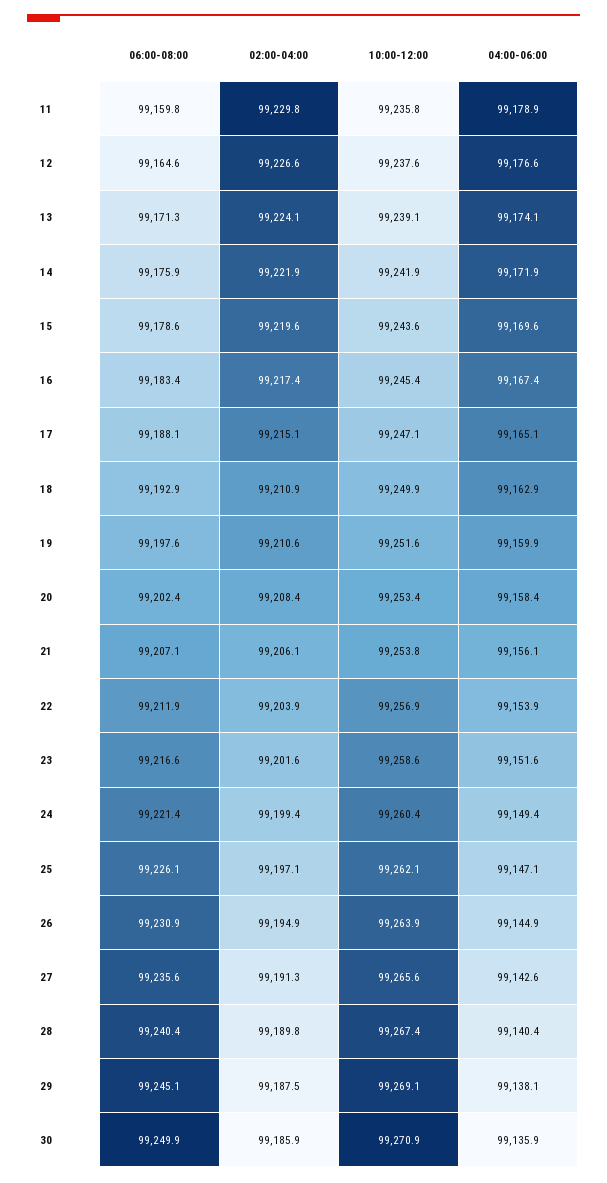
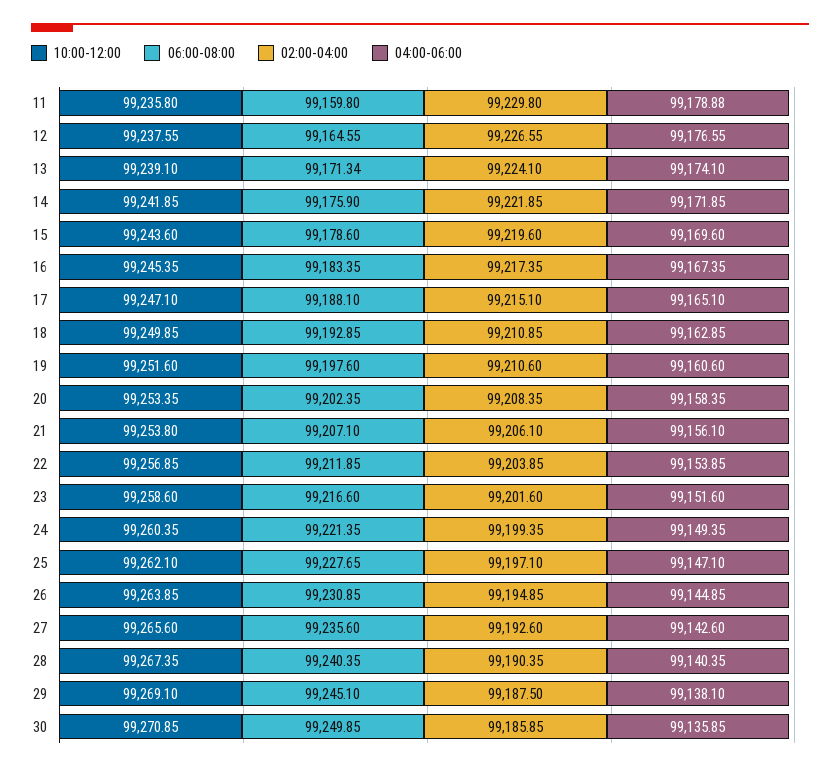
04:00-06:00, 19: 99159.9 -> 99160.6
06:00-08:00, 25: 99226.1 -> 99227.65
02:00-04:00, 27: 99191.3 -> 99192.6
02:00-04:00, 28: 99189.8 -> 99190.35

